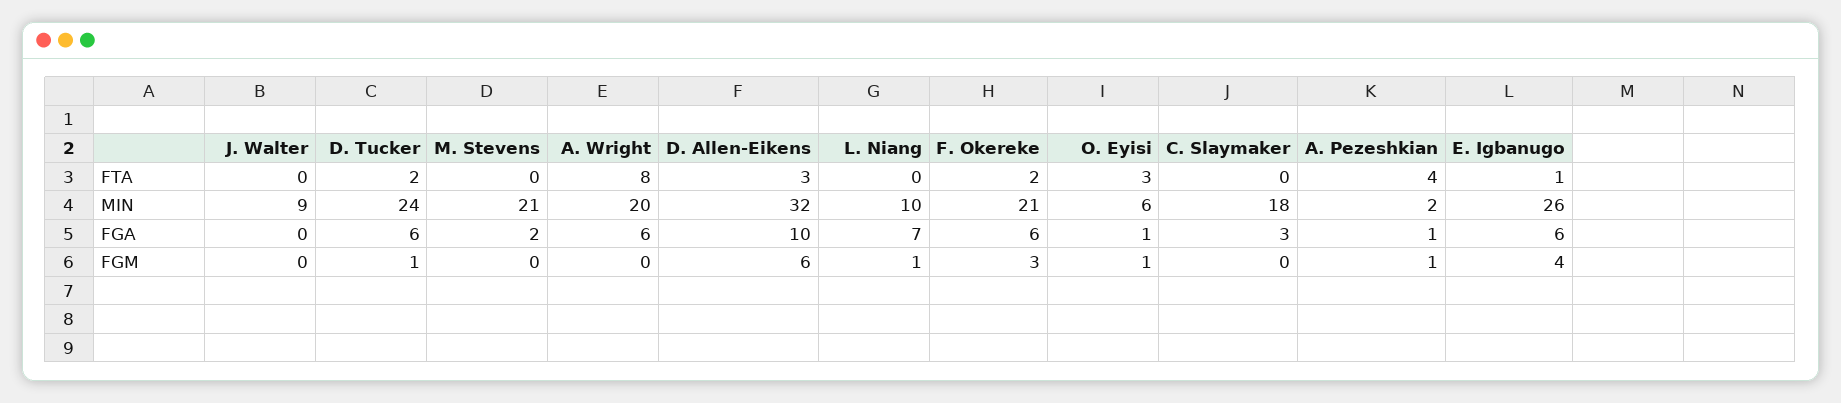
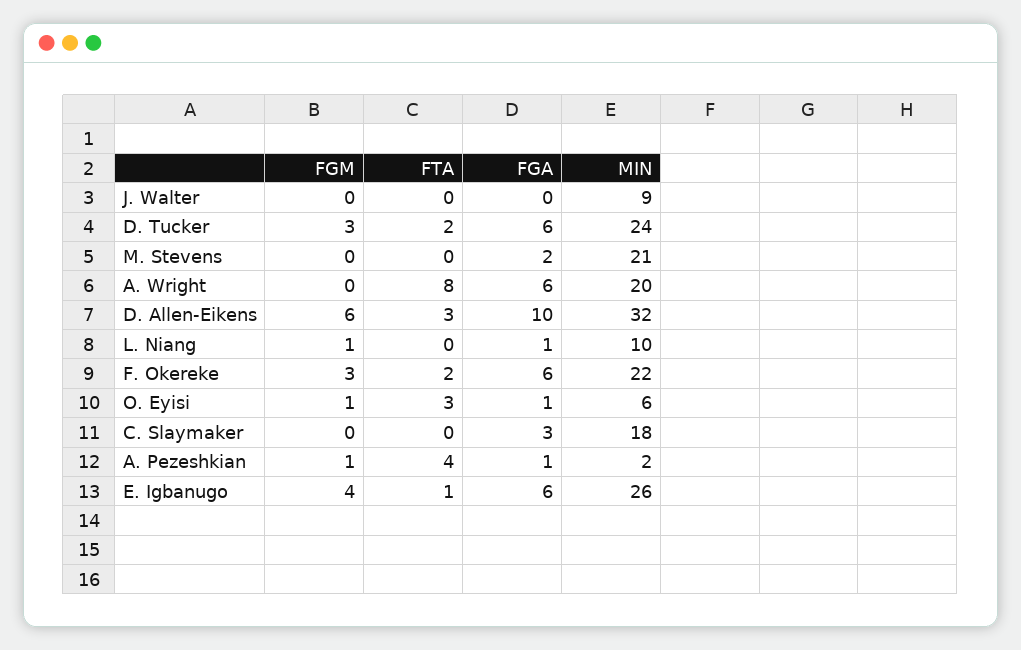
F. Okereke, MIN: 21 -> 22
L. Niang, FGA: 7 -> 1
D. Tucker, FGM: 1 -> 3

